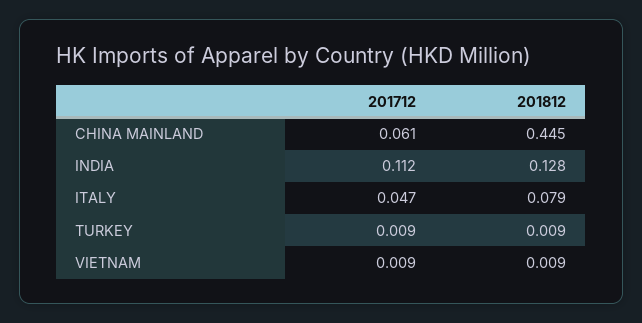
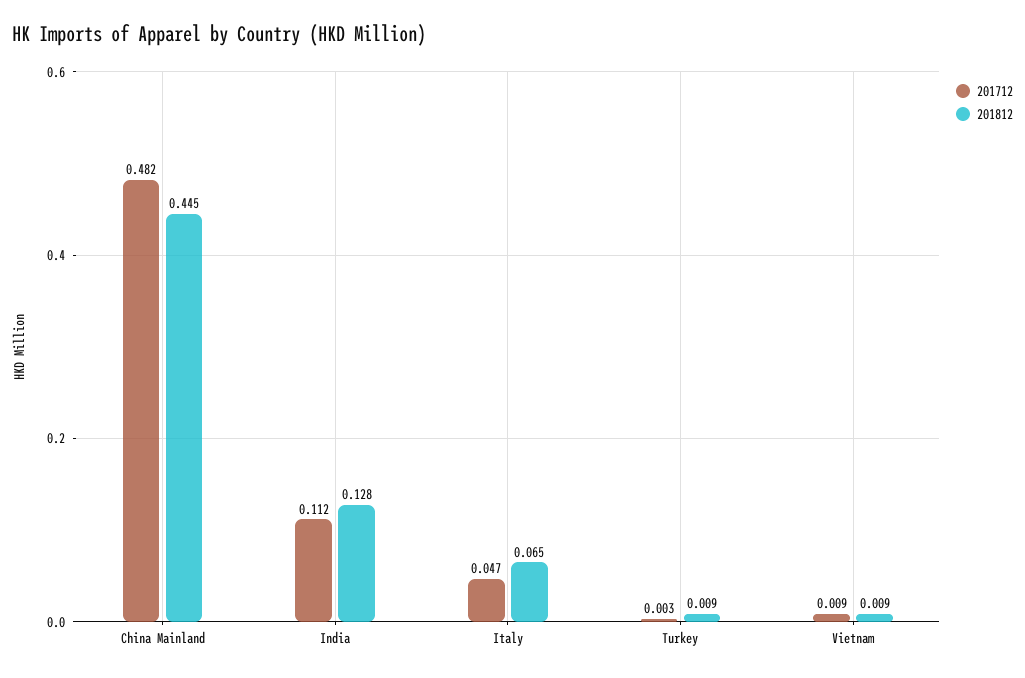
201712, CHINA MAINLAND: 0.061 -> 0.482
201812, ITALY: 0.079 -> 0.065
201712, TURKEY: 0.009 -> 0.003

